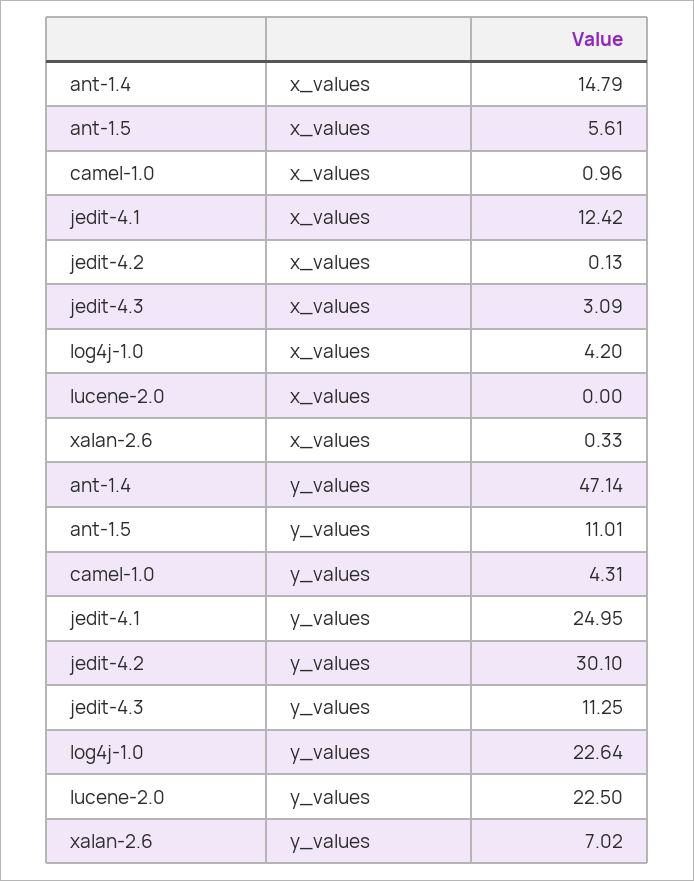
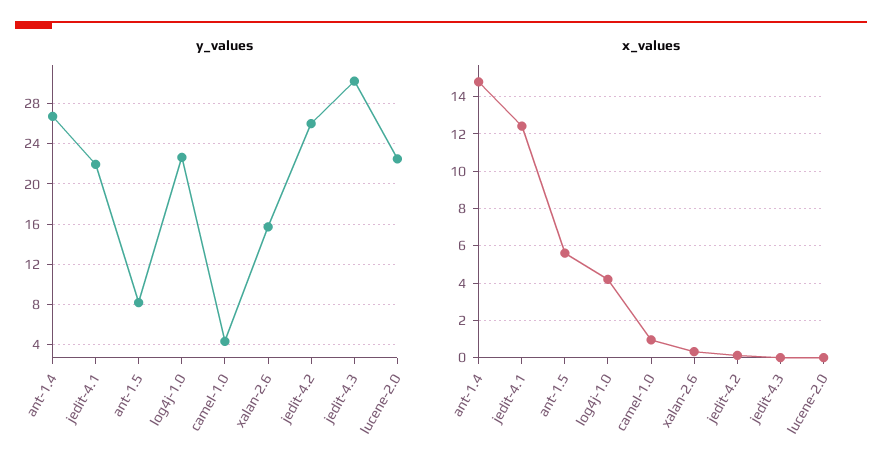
x_values, jedit-4.3: 3.09 -> 0
y_values, ant-1.4: 47.14 -> 27
y_values, ant-1.5: 11.01 -> 8
y_values, jedit-4.1: 24.95 -> 22
y_values, jedit-4.2: 30.1 -> 26
y_values, jedit-4.3: 11.25 -> 30
y_values, xalan-2.6: 7.02 -> 16

